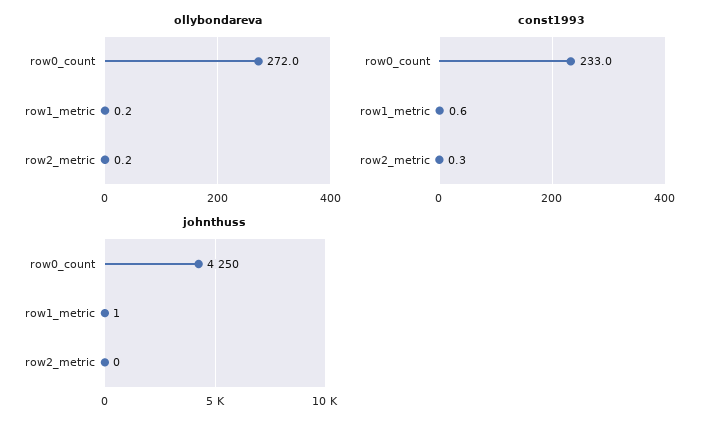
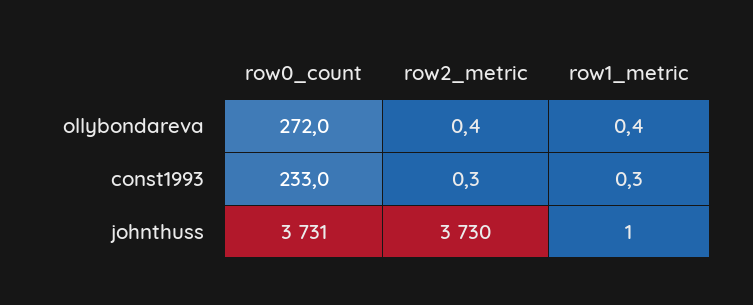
ollybondareva, row1_metric: 0.2 -> 0.4
ollybondareva, row2_metric: 0.2 -> 0.4
const1993, row1_metric: 0.6 -> 0.3
johnthuss, row0_count: 4250 -> 3731
johnthuss, row2_metric: 0 -> 3730

